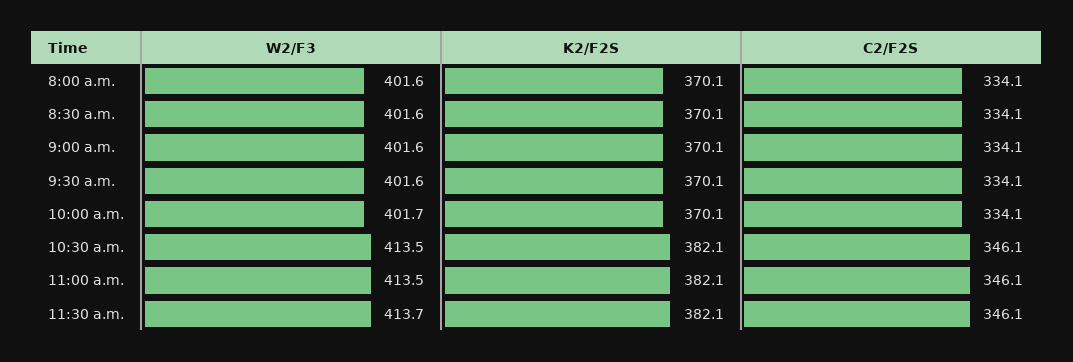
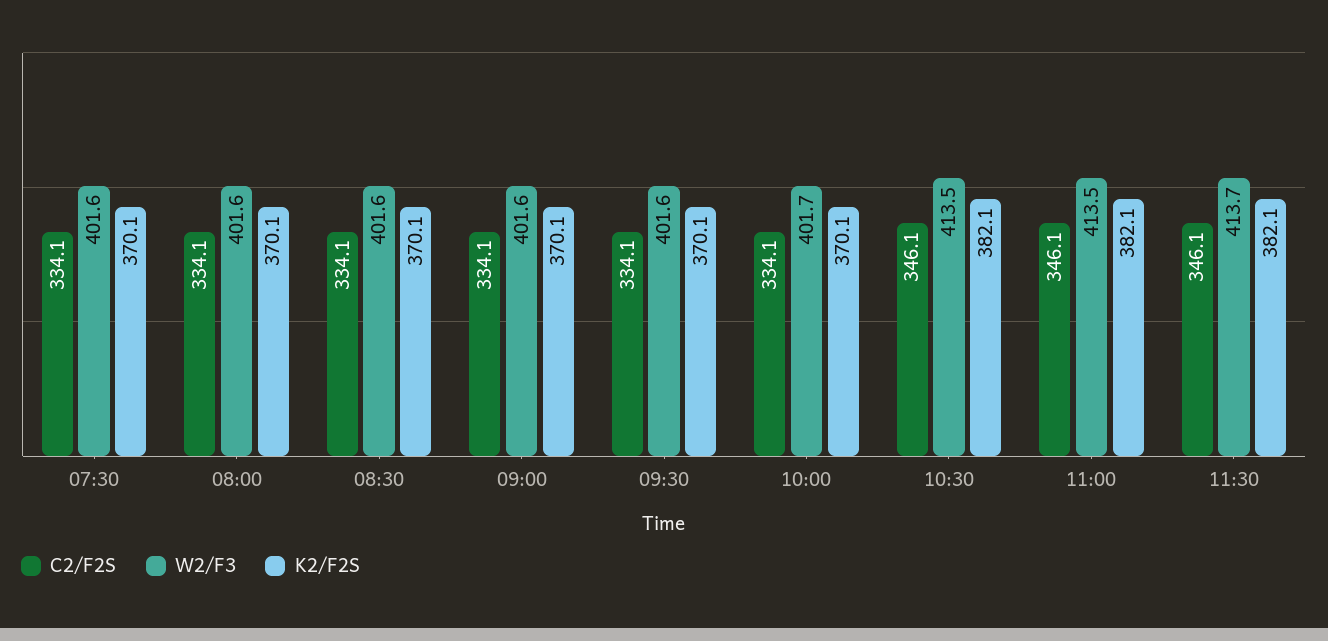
C2/F2S, 07:30: none -> 334.1
W2/F3, 07:30: none -> 401.6
K2/F2S, 07:30: none -> 370.1

